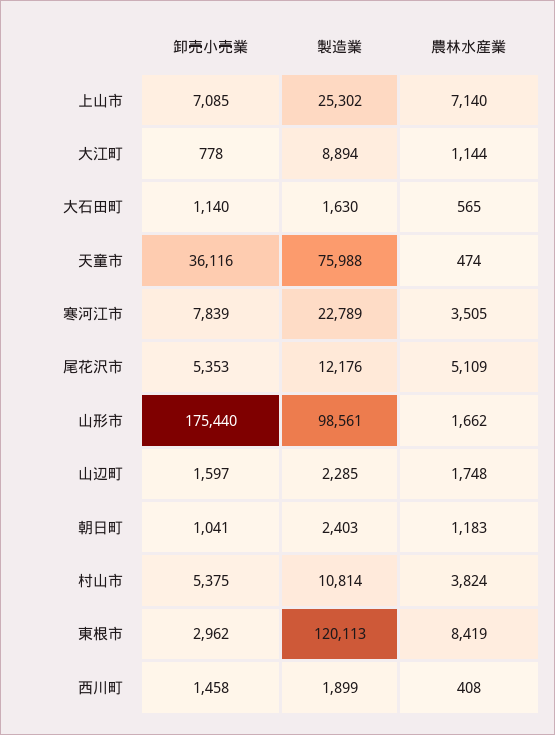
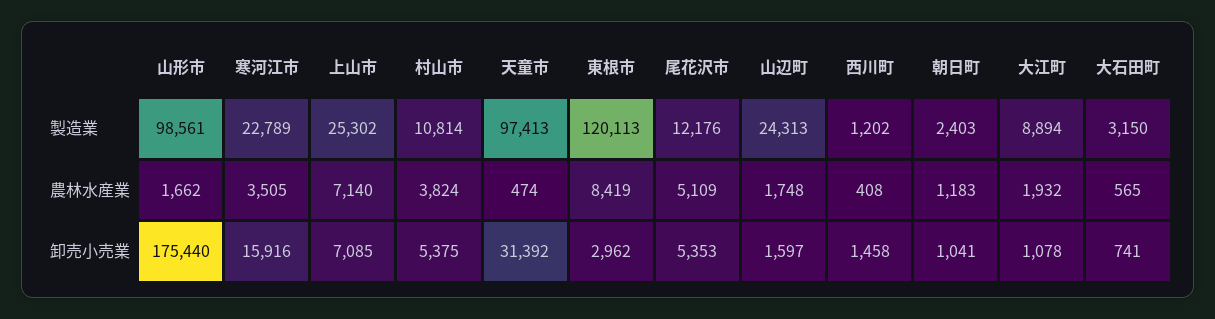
卸売小売業, 大江町: 778 -> 1078
農林水産業, 大江町: 1144 -> 1932
卸売小売業, 大石田町: 1140 -> 741
製造業, 大石田町: 1630 -> 3150
卸売小売業, 天童市: 36116 -> 31392
製造業, 天童市: 75988 -> 97413
卸売小売業, 寒河江市: 7839 -> 15916
製造業, 山辺町: 2285 -> 24313
製造業, 西川町: 1899 -> 1202

